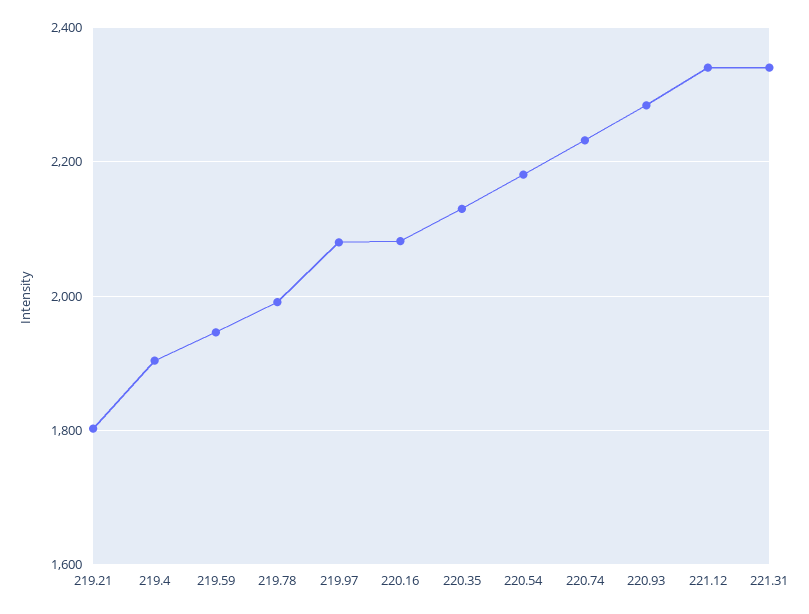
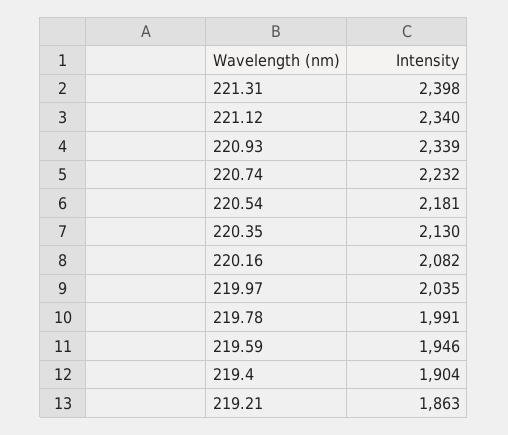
219.21: 1800 -> 1863
219.97: 2080 -> 2035
220.93: 2280 -> 2339
221.31: 2340 -> 2398

